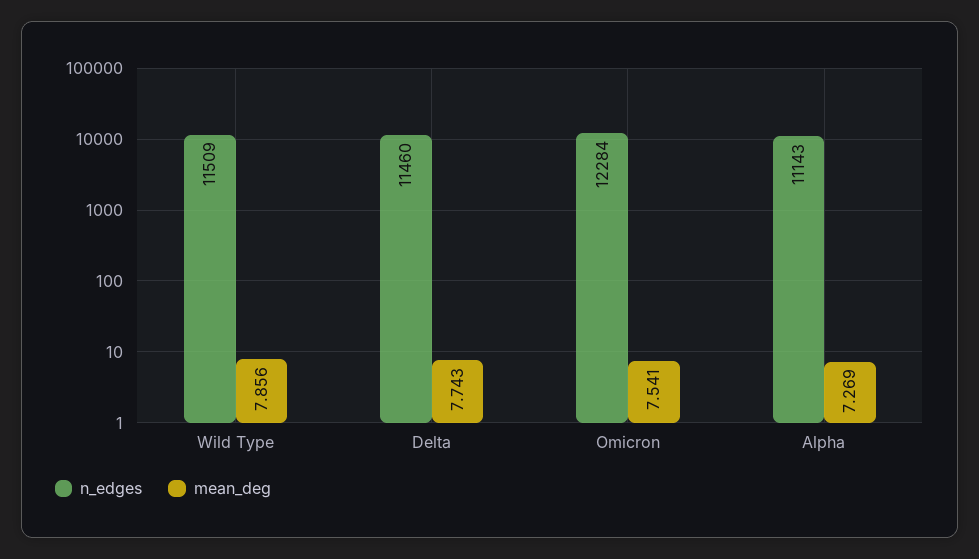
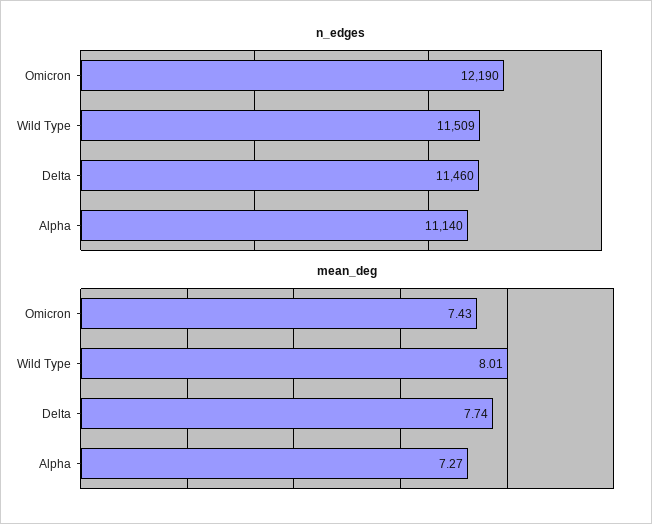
mean_deg, Wild Type: 7.856 -> 8.01
n_edges, Omicron: 12284 -> 12190
mean_deg, Omicron: 7.541 -> 7.43
n_edges, Alpha: 11143 -> 11140

